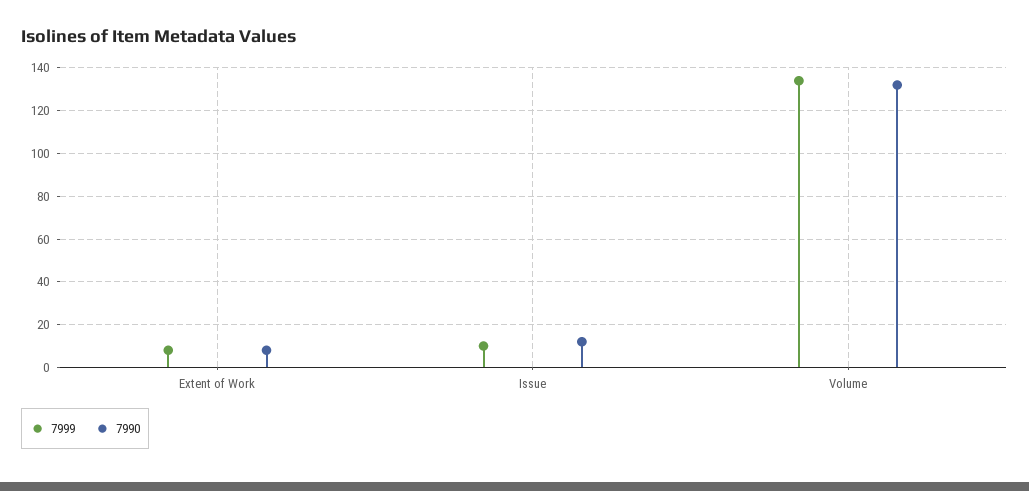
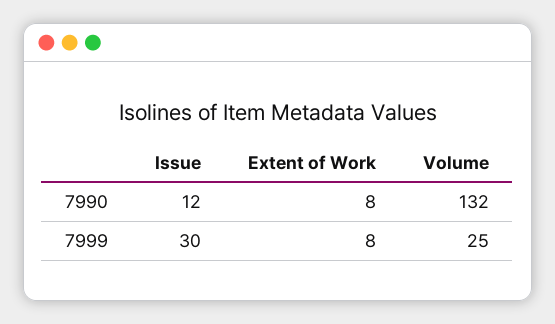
7999, Issue: 10 -> 30
7999, Volume: 135 -> 25

